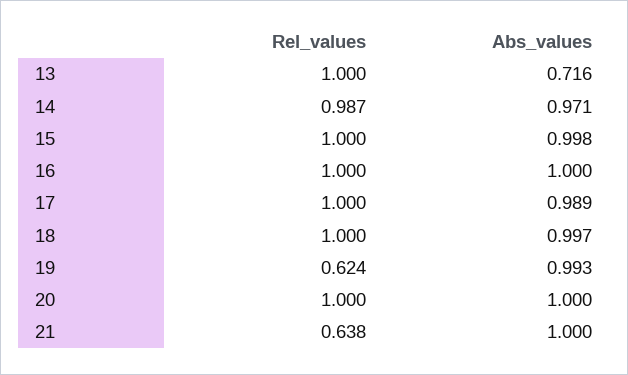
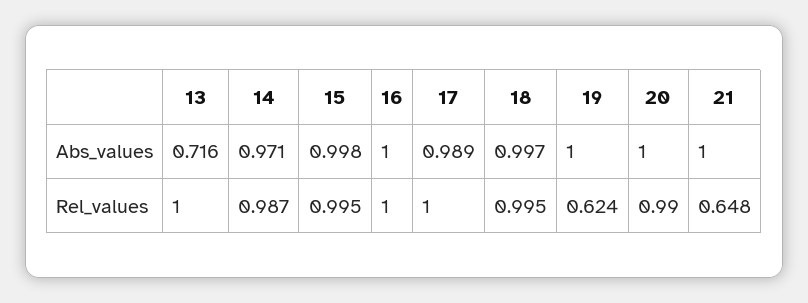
Rel_values, 15: 1 -> 0.995
Rel_values, 18: 1 -> 0.995
Abs_values, 19: 0.993 -> 1
Rel_values, 20: 1 -> 0.99
Rel_values, 21: 0.638 -> 0.648

